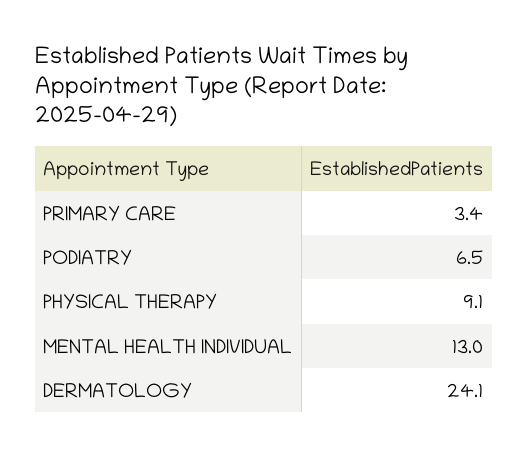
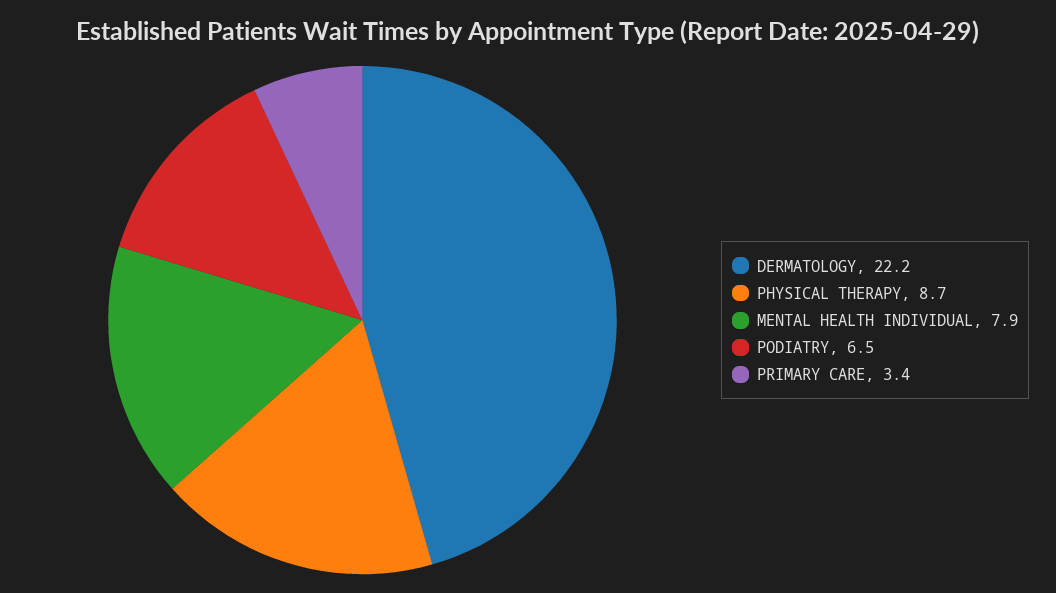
PHYSICAL THERAPY: 9.1 -> 8.7
MENTAL HEALTH INDIVIDUAL: 13 -> 7.9
DERMATOLOGY: 24.1 -> 22.2

